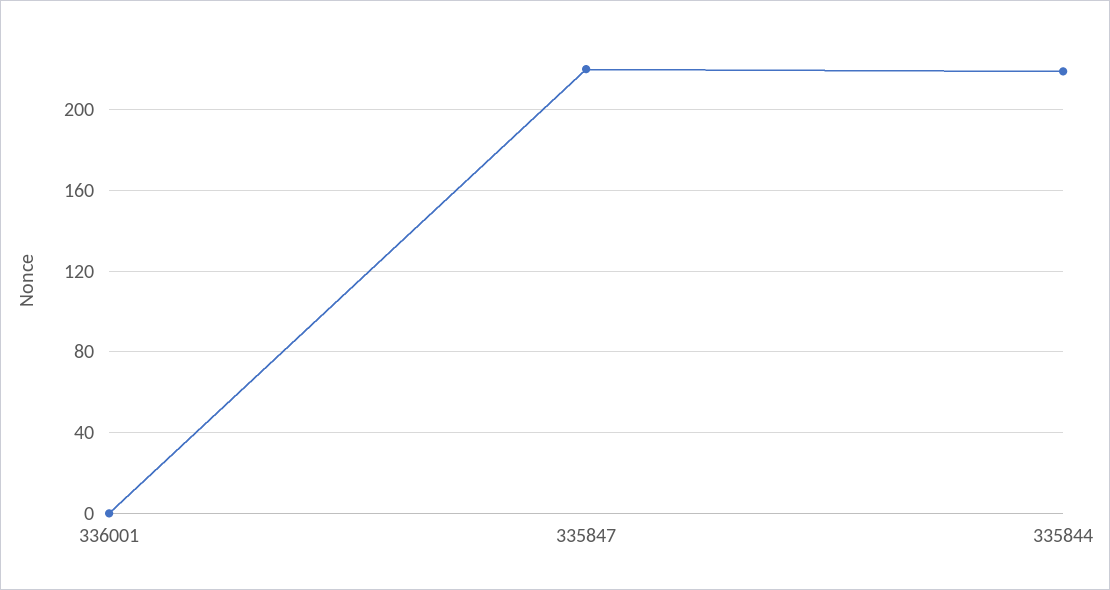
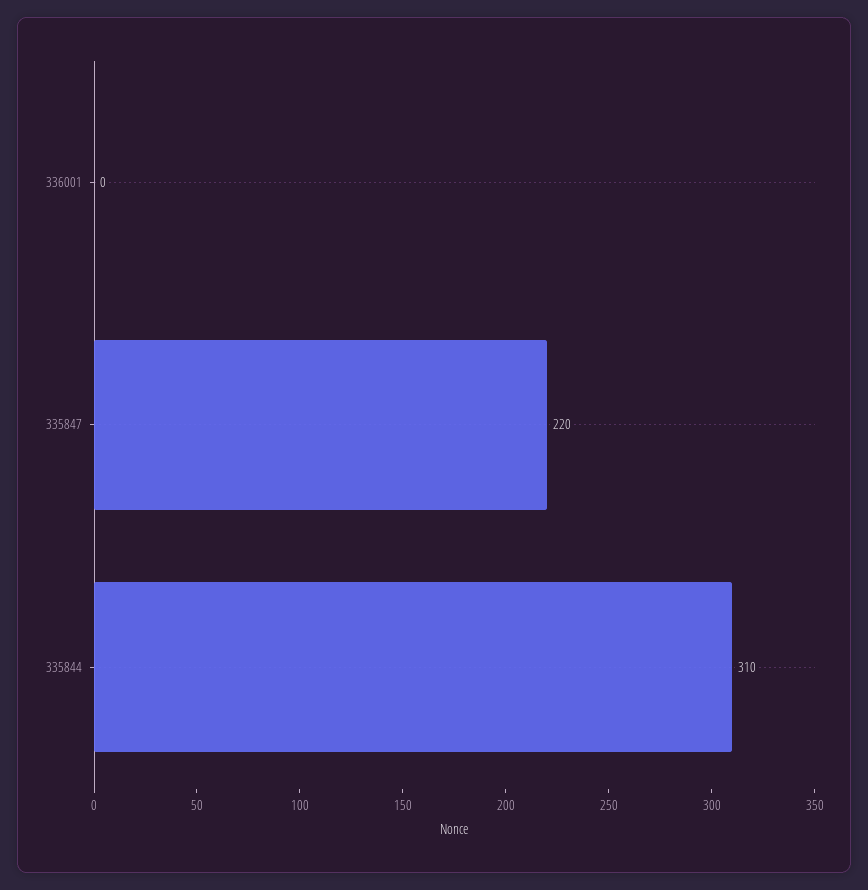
335844: 220 -> 310

